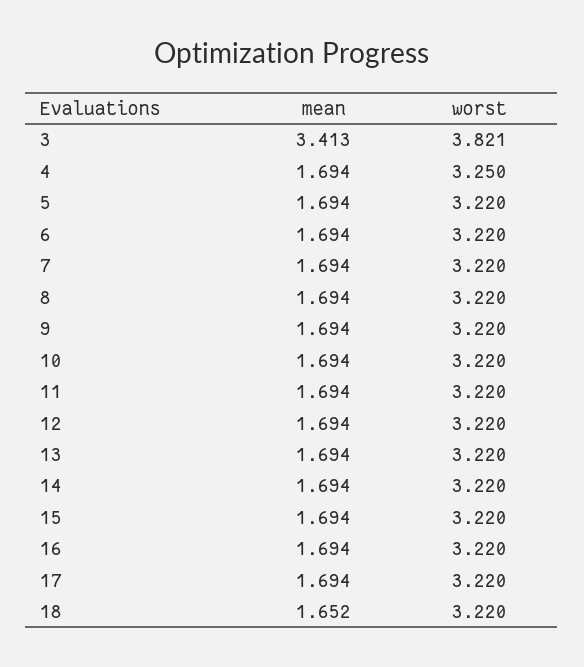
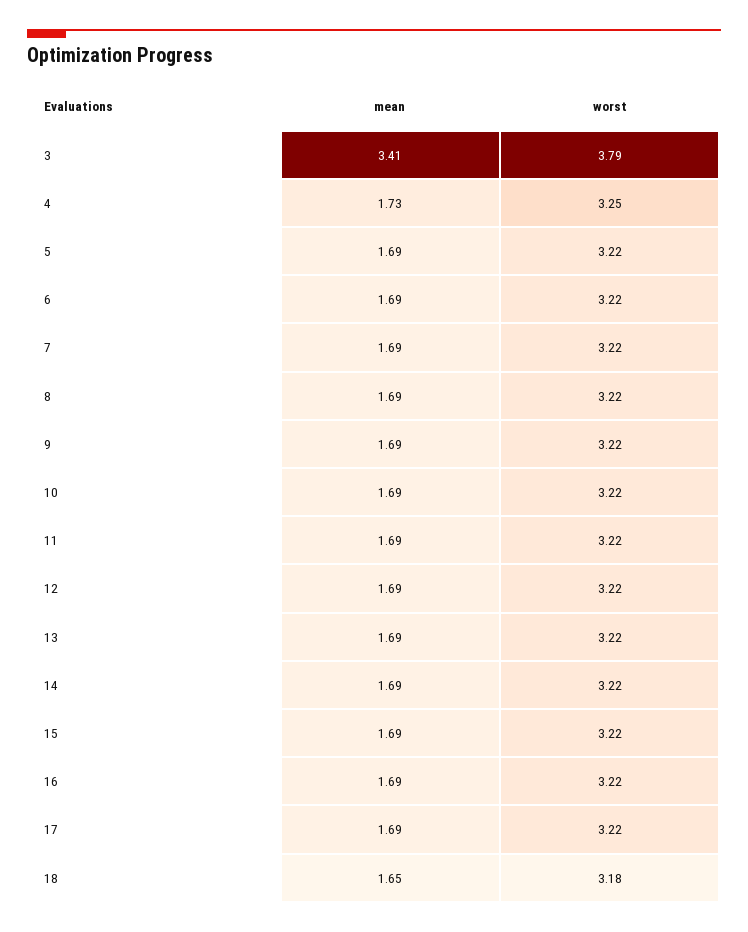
worst, 3: 3.821 -> 3.79
mean, 4: 1.694 -> 1.73
worst, 18: 3.22 -> 3.18

